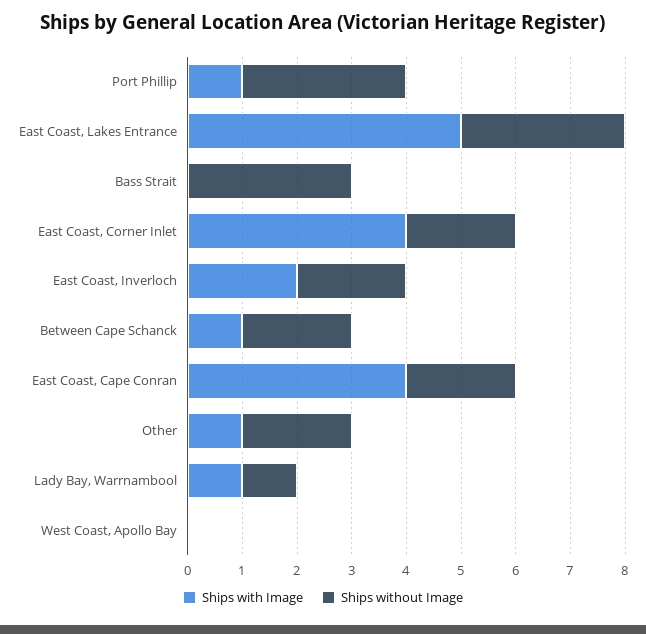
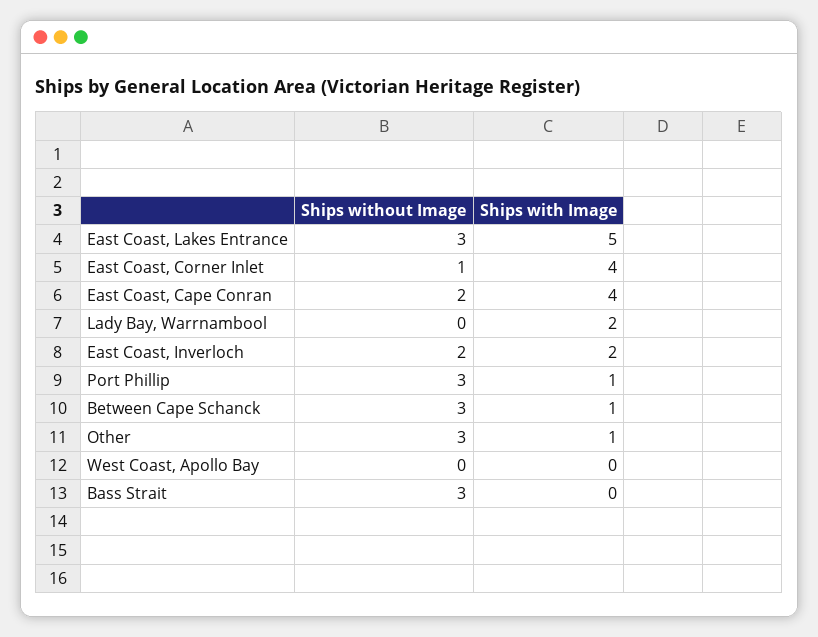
Ships without Image, East Coast, Corner Inlet: 2 -> 1
Ships without Image, Between Cape Schanck: 2 -> 3
Ships without Image, Other: 2 -> 3
Ships with Image, Lady Bay, Warrnambool: 1 -> 2
Ships without Image, Lady Bay, Warrnambool: 1 -> 0

